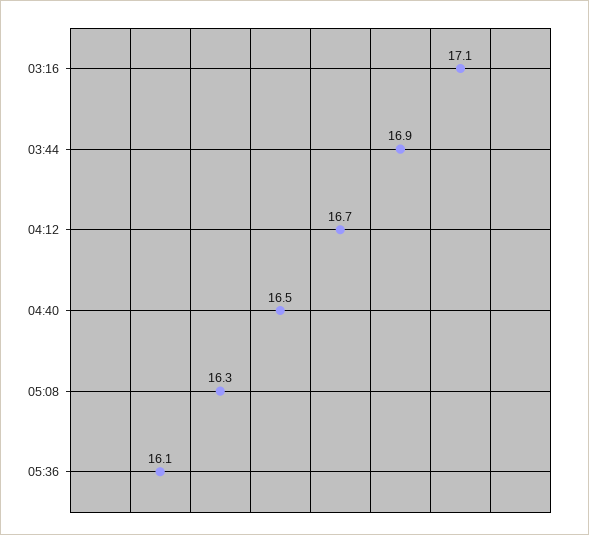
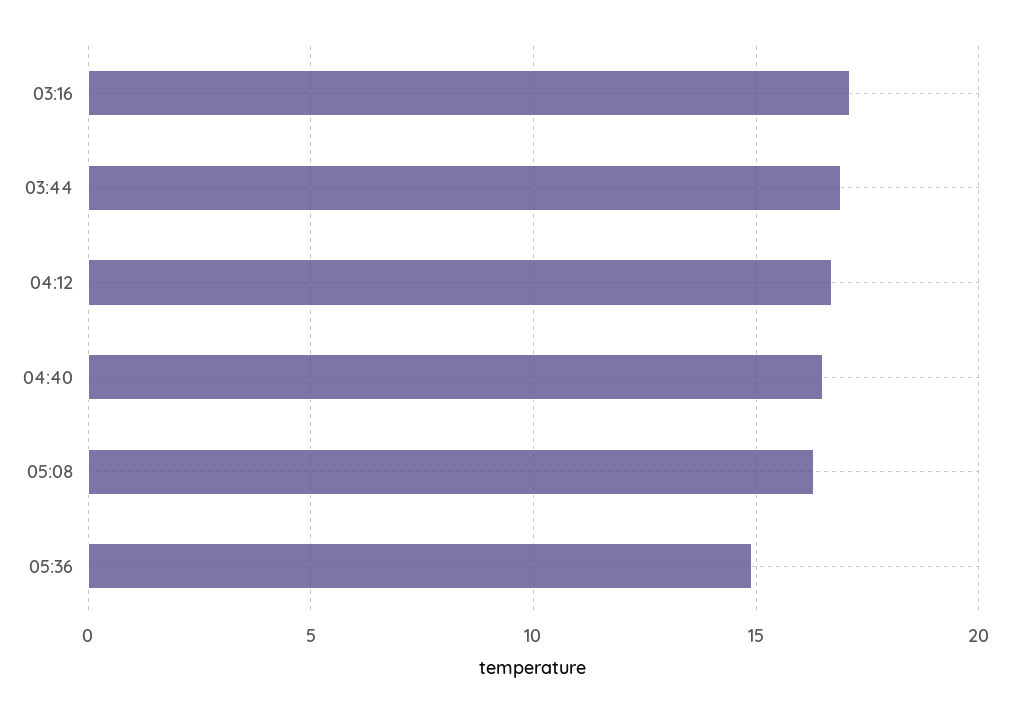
05:36: 16.1 -> 15

